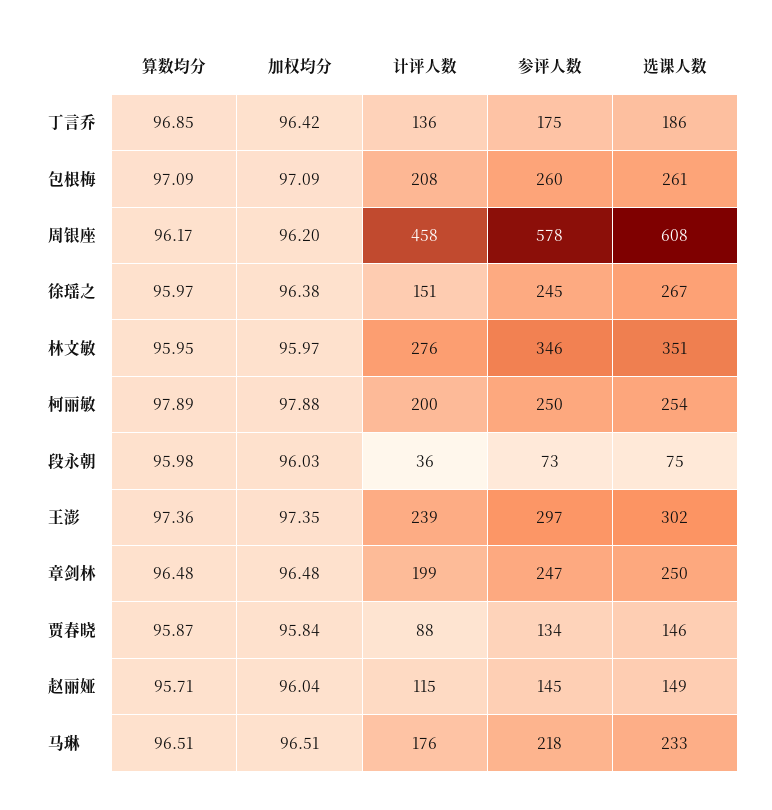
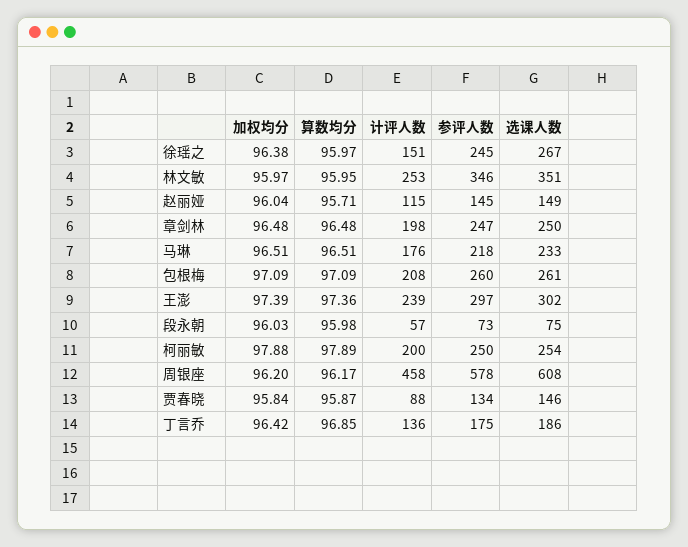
计评人数, 林文敏: 276 -> 253
计评人数, 段永朝: 36 -> 57
加权均分, 王澎: 97.35 -> 97.39
计评人数, 章剑林: 199 -> 198

